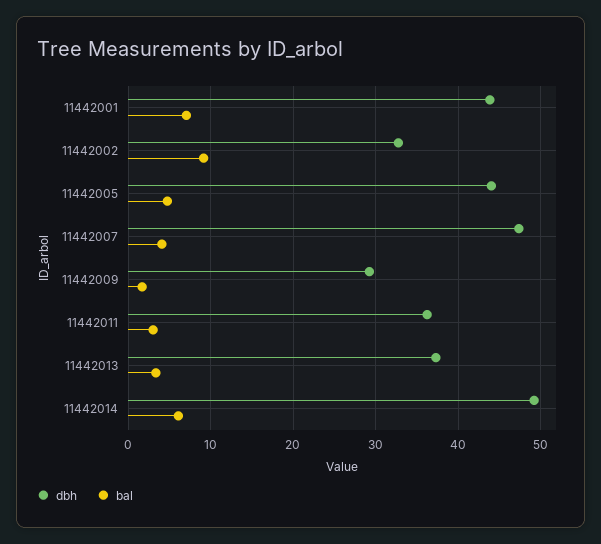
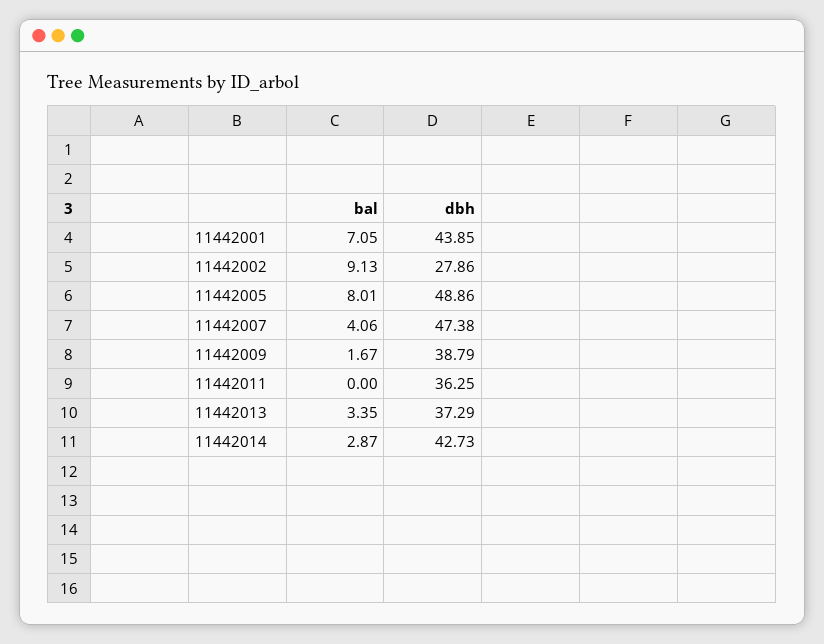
dbh, 11442002: 33 -> 27.86
dbh, 11442005: 44 -> 48.86
bal, 11442005: 5 -> 8.01
dbh, 11442009: 29 -> 38.79
bal, 11442011: 3 -> 0
dbh, 11442014: 49 -> 42.73
bal, 11442014: 6 -> 2.87

